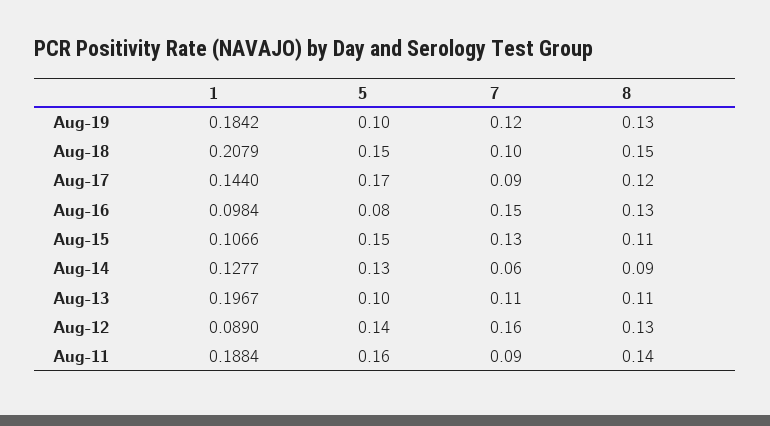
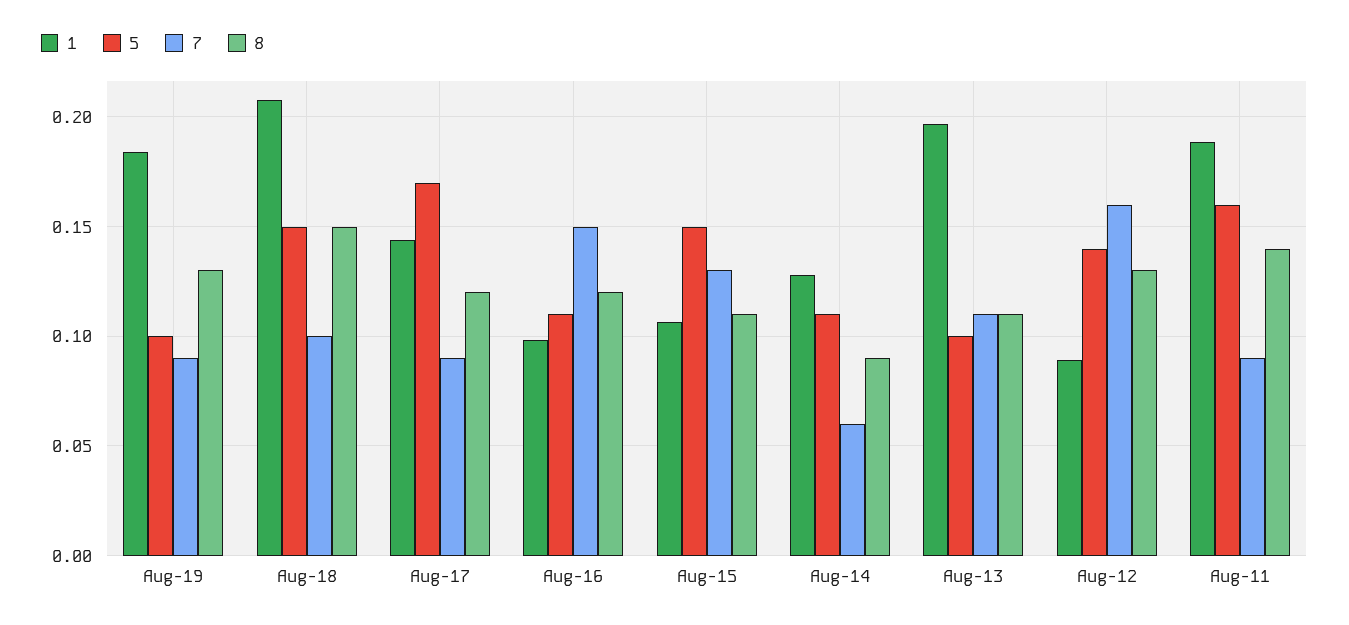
7, Aug-19: 0.12 -> 0.09
5, Aug-16: 0.08 -> 0.11
8, Aug-16: 0.13 -> 0.12
5, Aug-14: 0.13 -> 0.11

